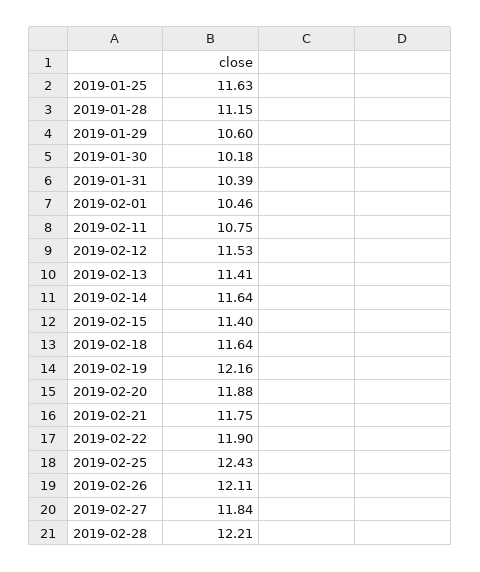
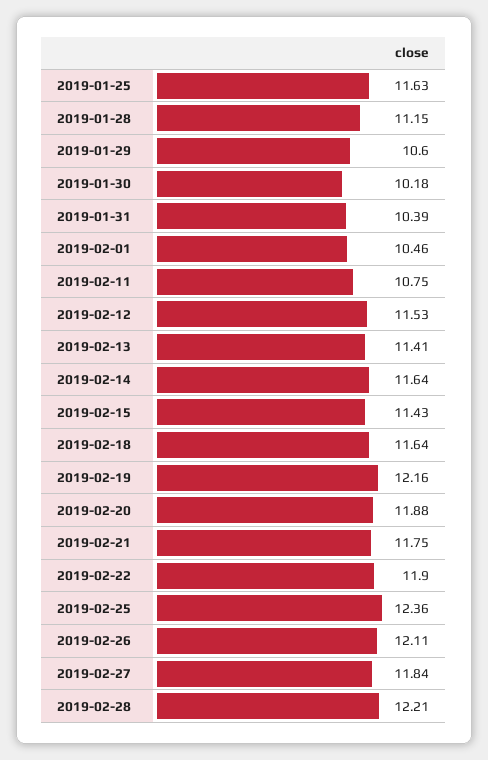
2019-02-15: 11.4 -> 11.43
2019-02-25: 12.43 -> 12.36

